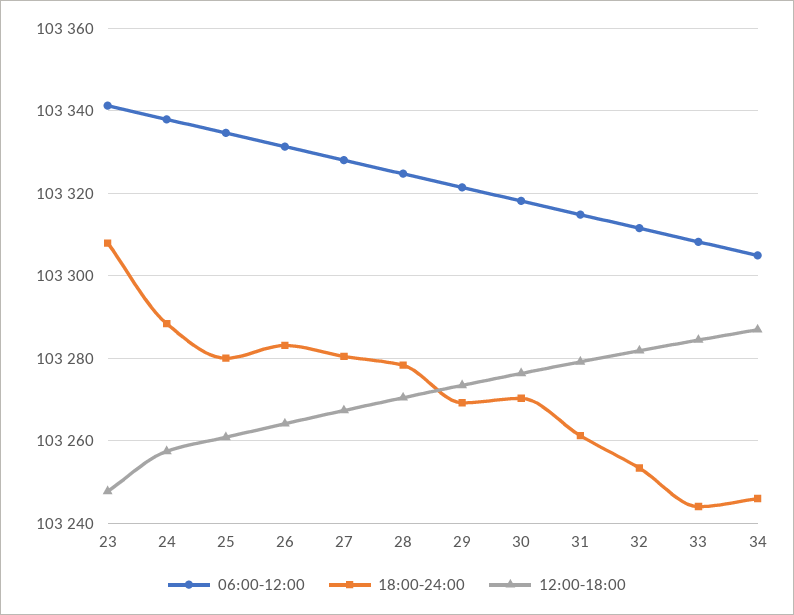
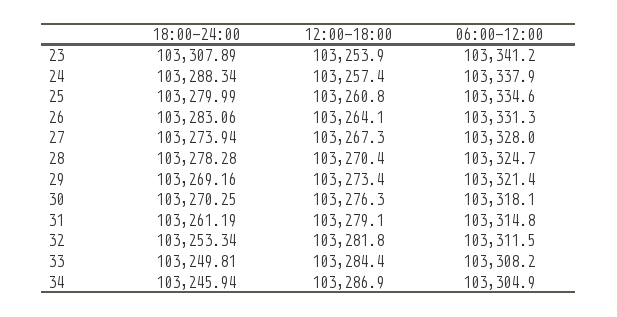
12:00-18:00, 23: 103248 -> 103253.9
18:00-24:00, 27: 103280 -> 103273.94
18:00-24:00, 33: 103244 -> 103249.81

